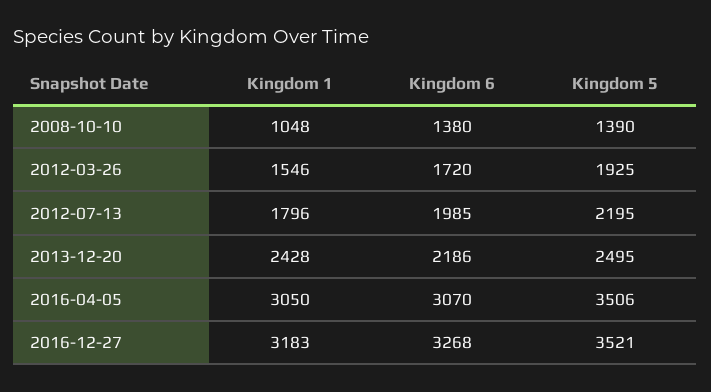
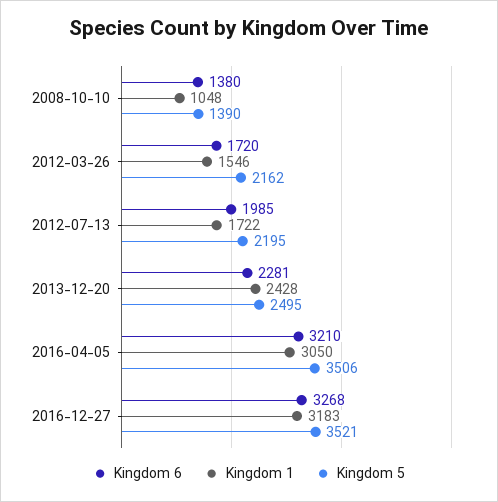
Kingdom 5, 2012-03-26: 1925 -> 2162
Kingdom 1, 2012-07-13: 1796 -> 1722
Kingdom 6, 2013-12-20: 2186 -> 2281
Kingdom 6, 2016-04-05: 3070 -> 3210

